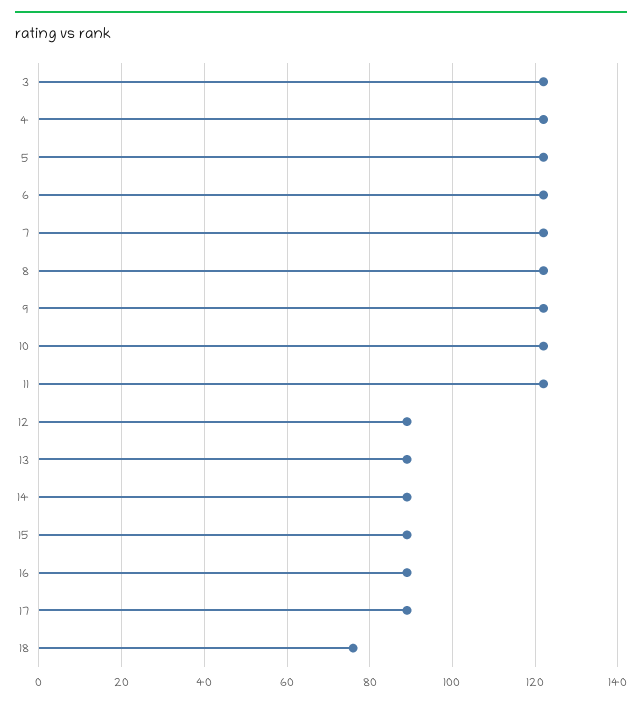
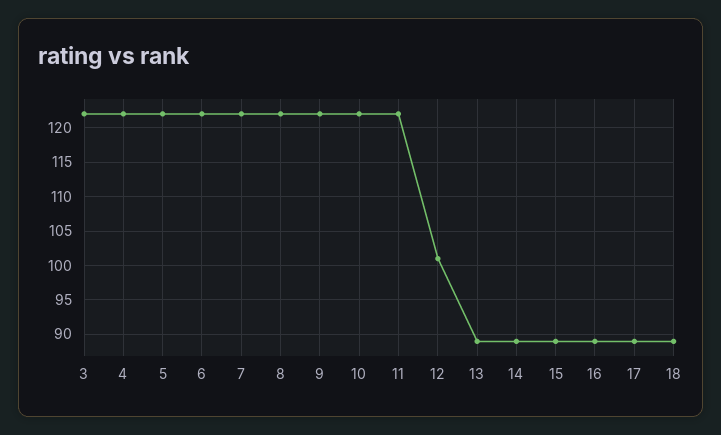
12: 90 -> 101
18: 75 -> 89

